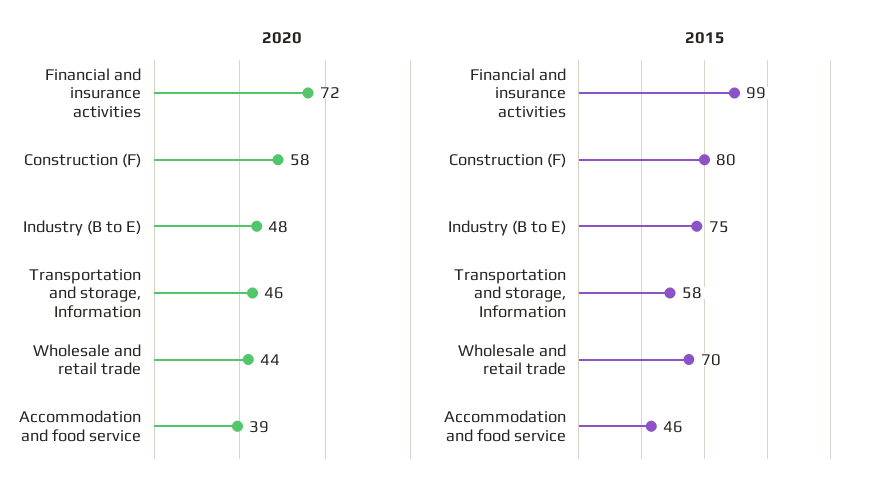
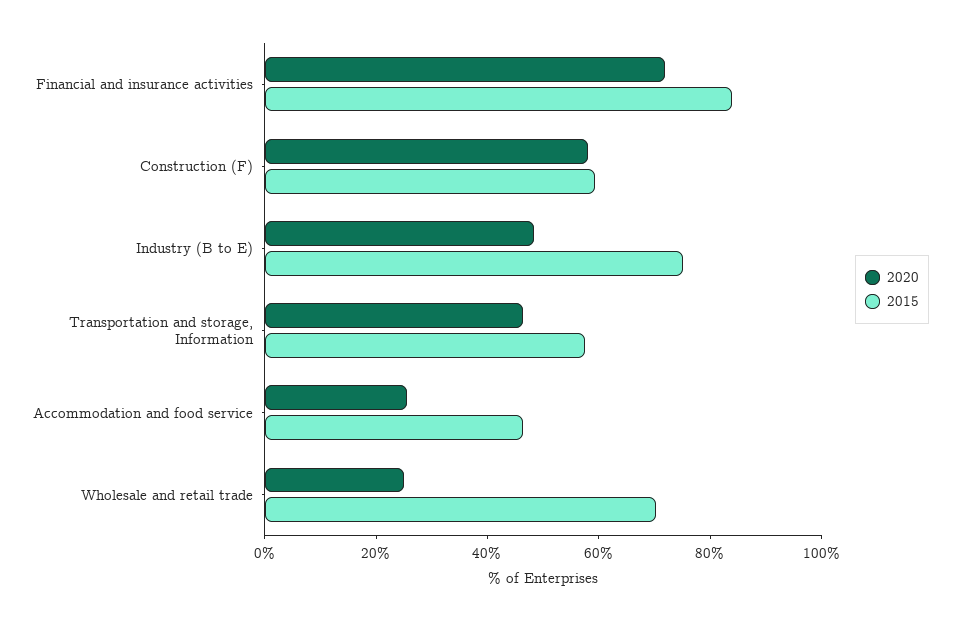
2020, Wholesale and retail trade: 44 -> 25
2020, Accommodation and food service: 39 -> 25
2015, Financial and insurance activities: 99 -> 85
2015, Construction (F): 80 -> 60

